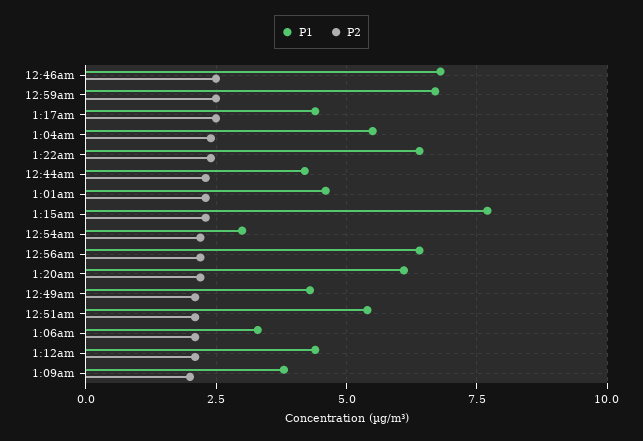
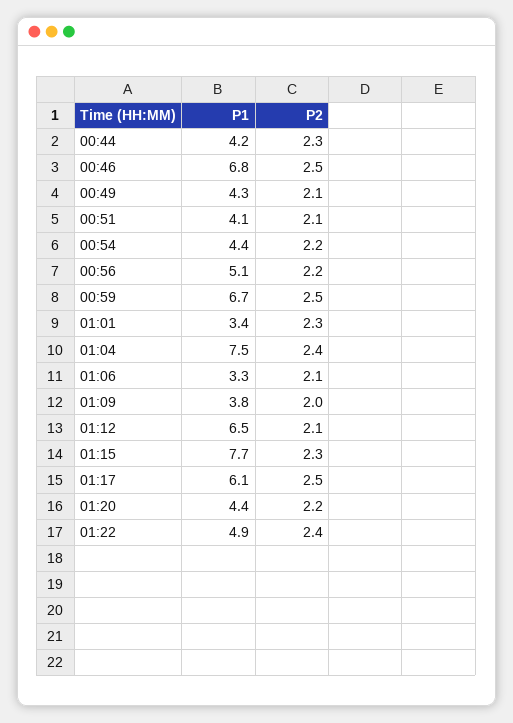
P1, 1:17am: 4.5 -> 6.1
P1, 1:04am: 5.5 -> 7.5
P1, 1:22am: 6.5 -> 4.9
P1, 1:01am: 4.5 -> 3.4
P1, 12:54am: 3 -> 4.4
P1, 12:56am: 6.5 -> 5.1
P1, 1:20am: 6 -> 4.4
P1, 12:51am: 5.5 -> 4.1
P1, 1:12am: 4.5 -> 6.5

